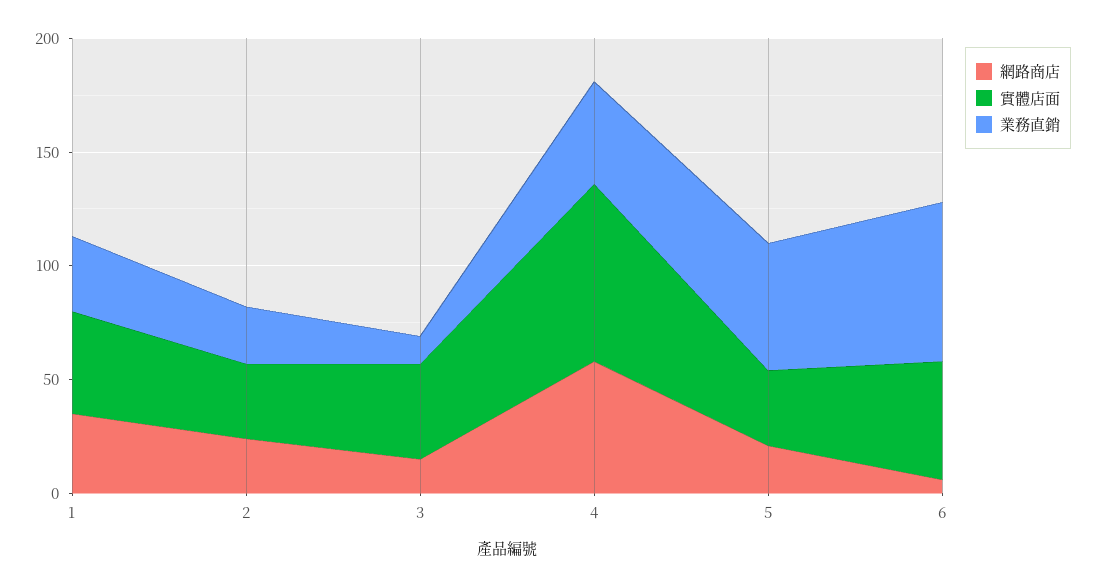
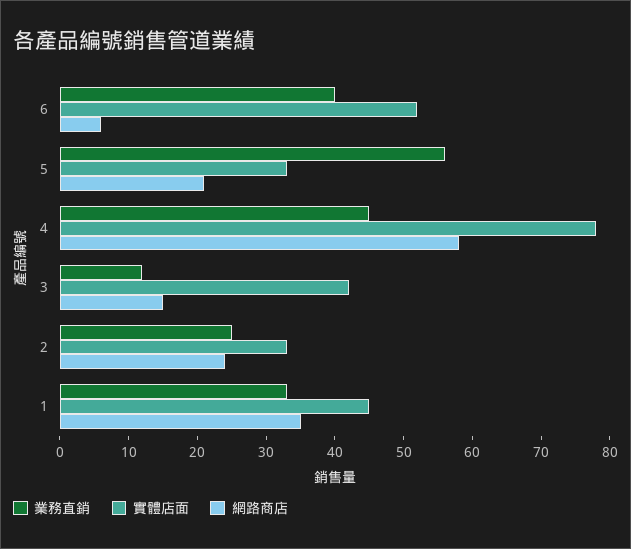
業務直銷, 6: 70 -> 40

